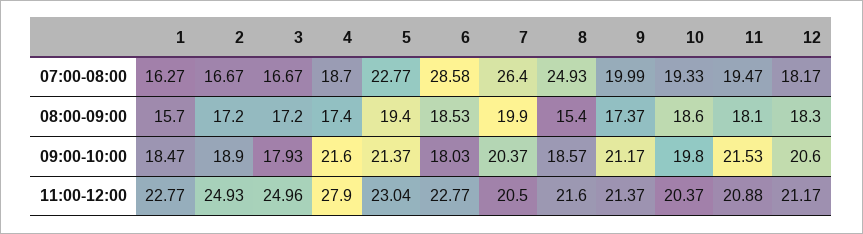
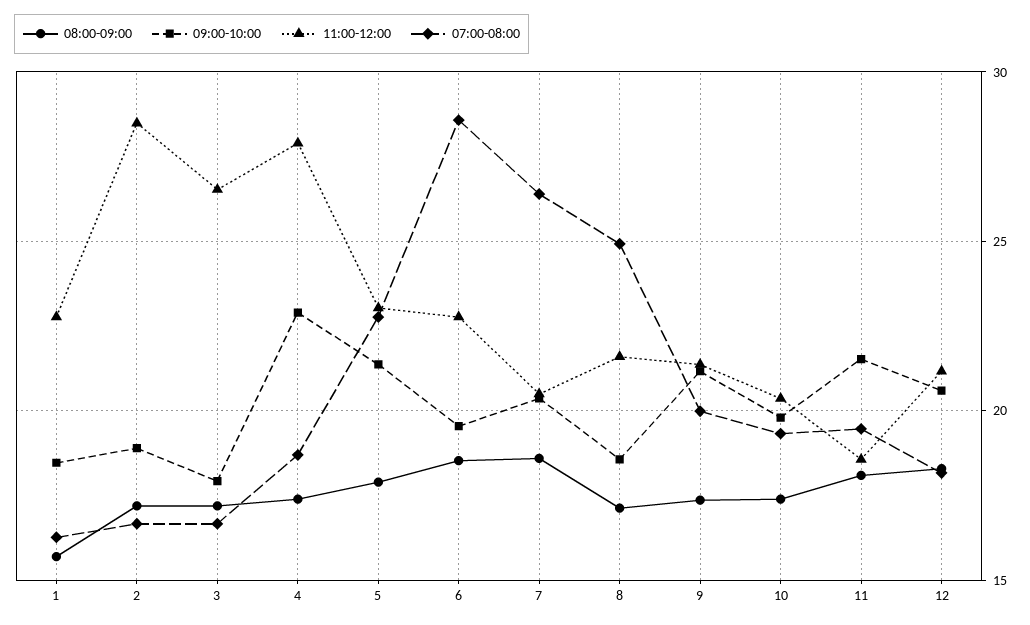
08:00-09:00, 5: 19.4 -> 18
08:00-09:00, 7: 19.9 -> 18.5
08:00-09:00, 8: 15.4 -> 17
08:00-09:00, 10: 18.6 -> 17.5
09:00-10:00, 4: 21.6 -> 23
09:00-10:00, 6: 18.03 -> 19.5
11:00-12:00, 2: 24.93 -> 28.5
11:00-12:00, 3: 24.96 -> 26.5
11:00-12:00, 11: 20.88 -> 18.5

